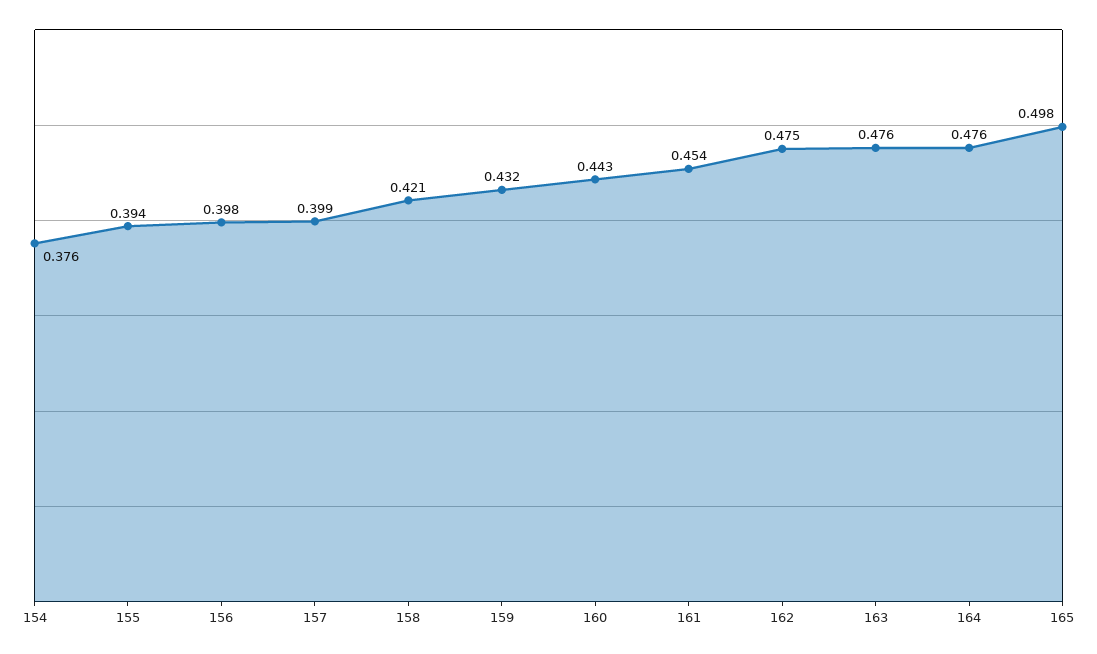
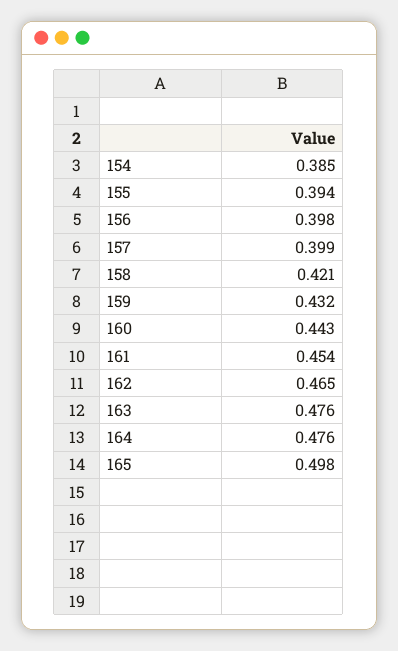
154: 0.376 -> 0.385
162: 0.475 -> 0.465

